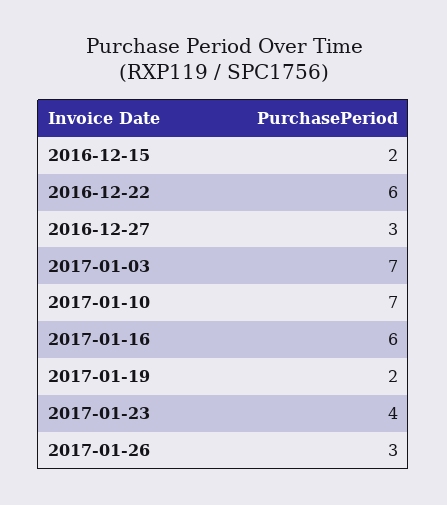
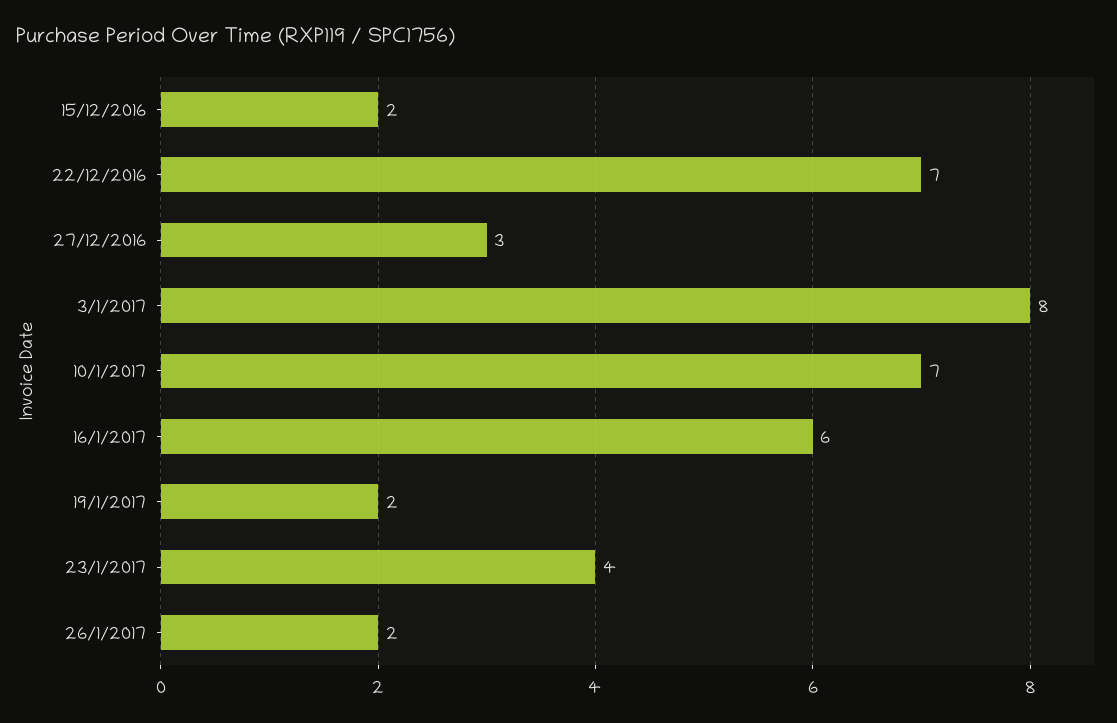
2016-12-22: 6 -> 7
2017-01-03: 7 -> 8
2017-01-26: 3 -> 2

